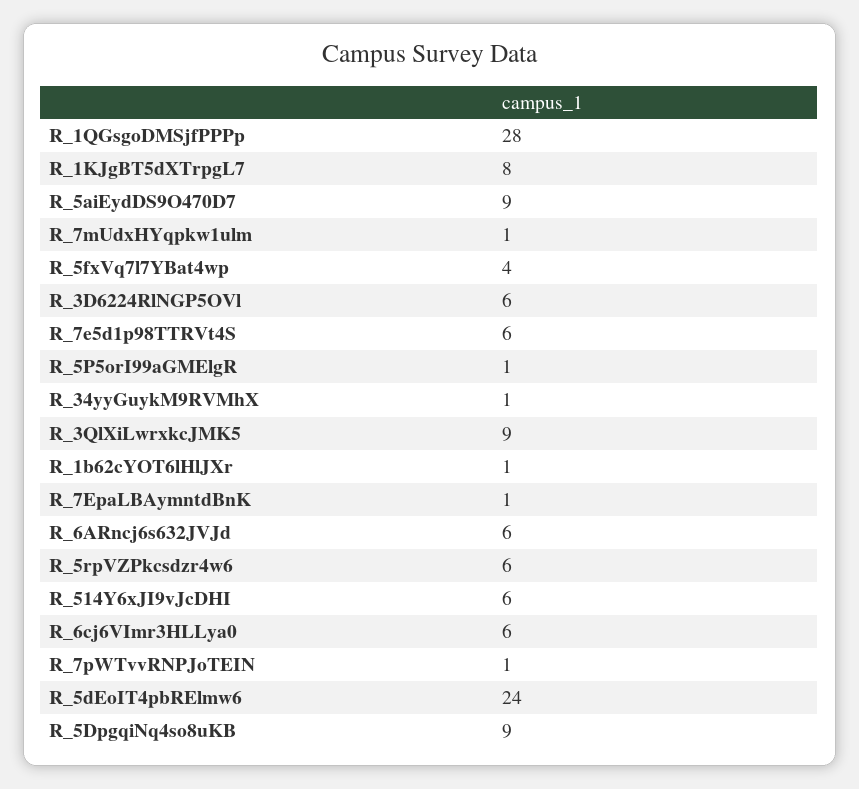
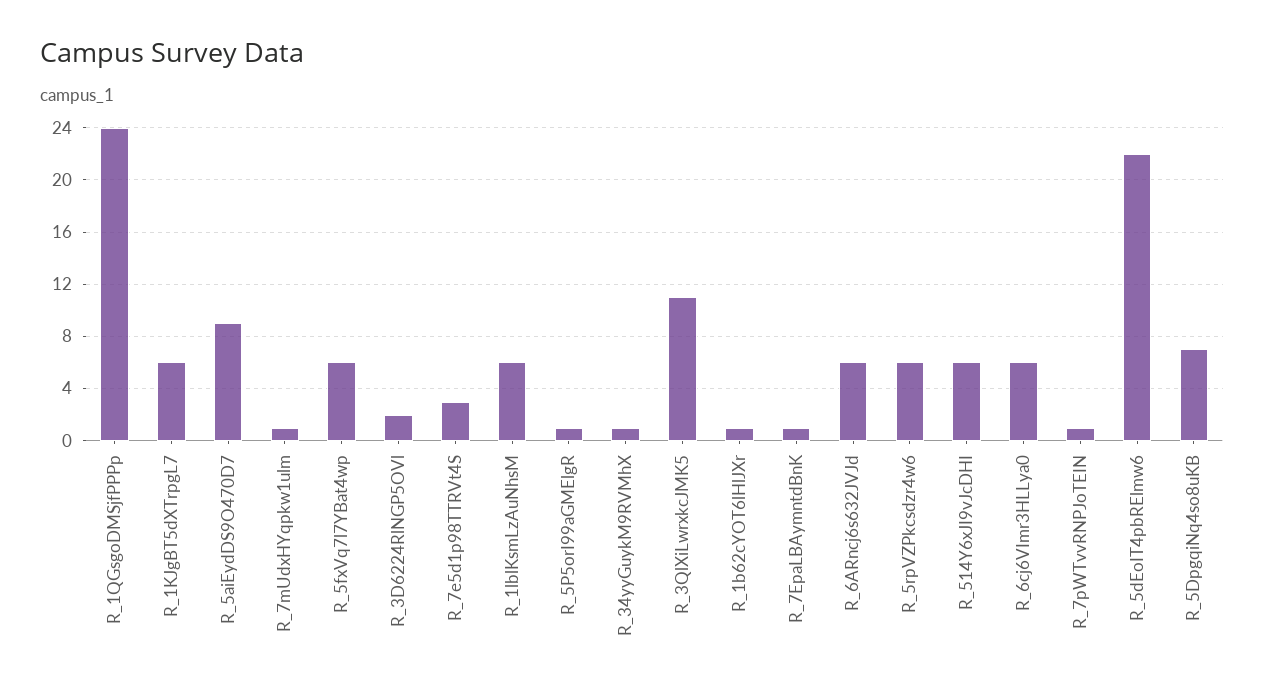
R_1QGsgoDMSjfPPPp: 28 -> 24
R_1KJgBT5dXTrpgL7: 8 -> 6
R_5fxVq7l7YBat4wp: 4 -> 6
R_3D6224RlNGP5OVl: 6 -> 2
R_7e5d1p98TTRVt4S: 6 -> 3
R_3QlXiLwrxkcJMK5: 9 -> 11
R_5dEoIT4pbRElmw6: 24 -> 22
R_5DpgqiNq4so8uKB: 9 -> 7
R_1lblKsmLzAuNhsM: none -> 6

